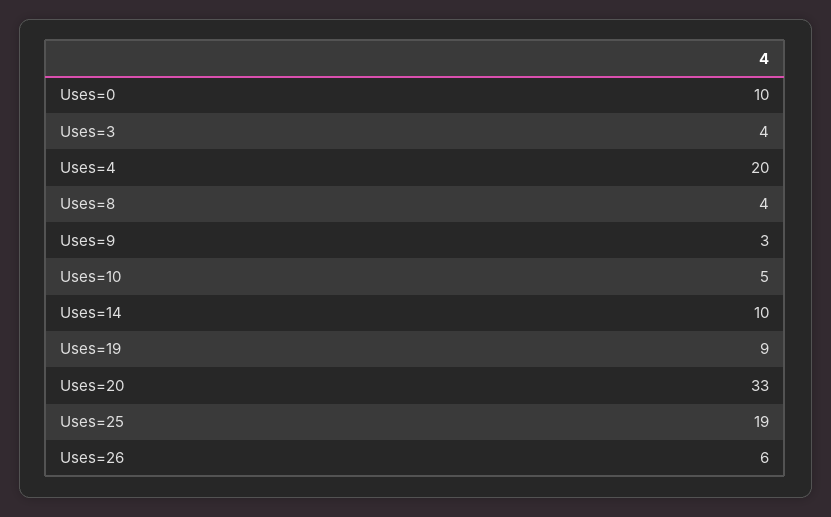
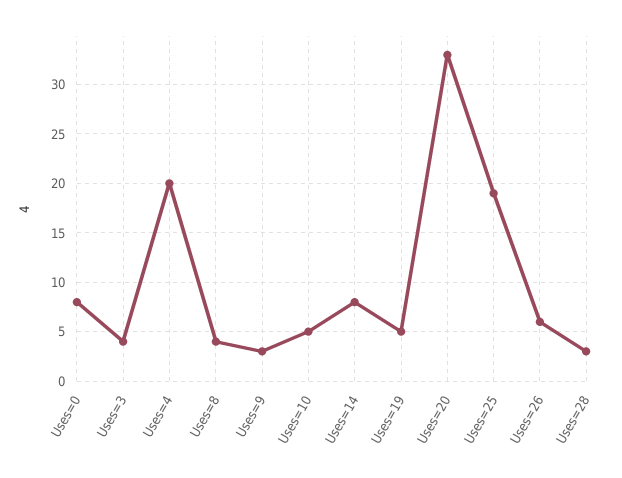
Uses=0: 10 -> 8
Uses=14: 10 -> 8
Uses=19: 9 -> 5
Uses=28: none -> 3

